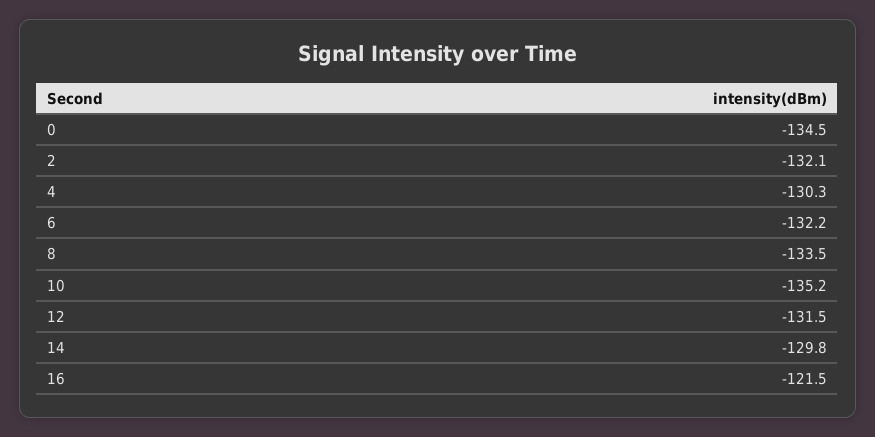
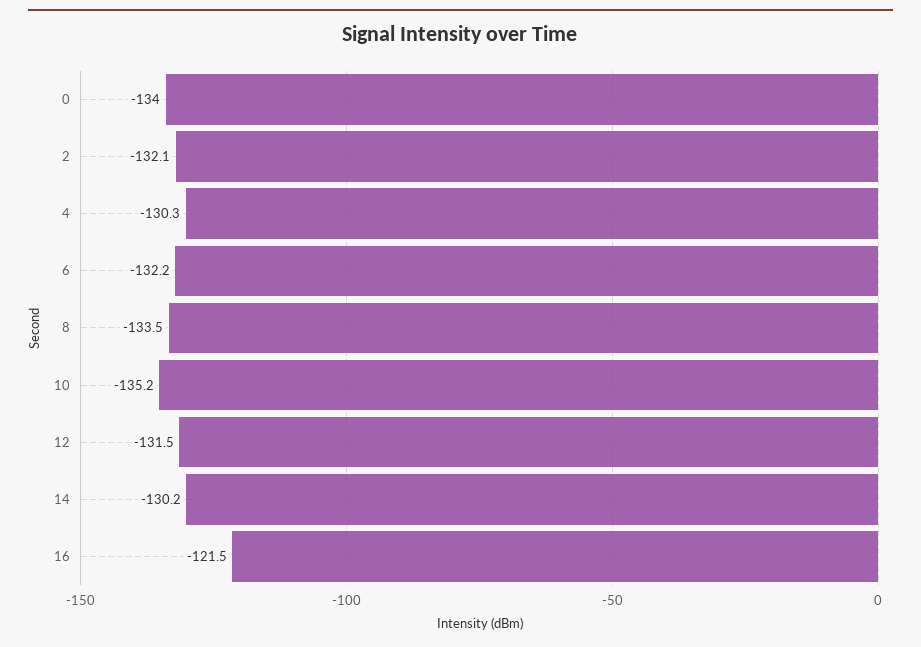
0: -134.5 -> -134
14: -129.8 -> -130.2

